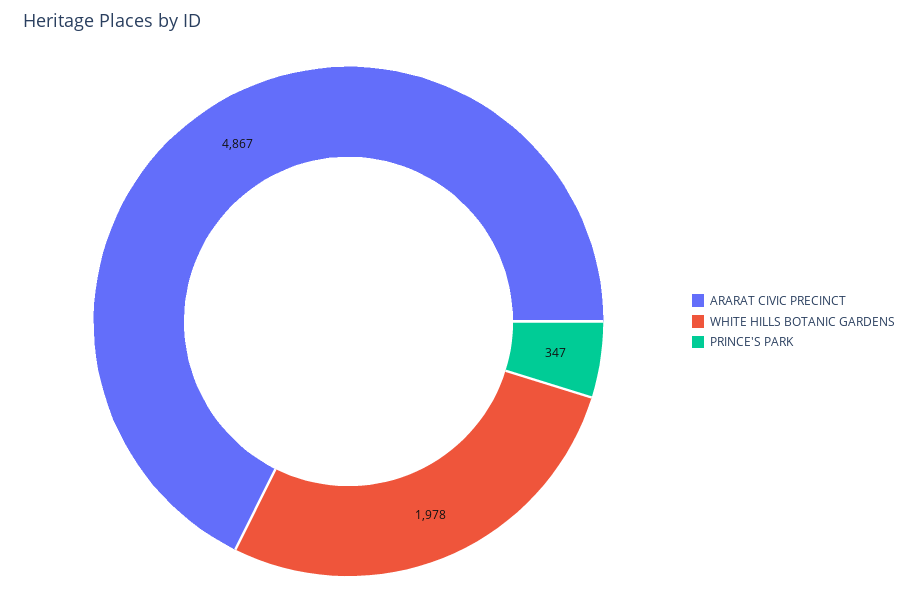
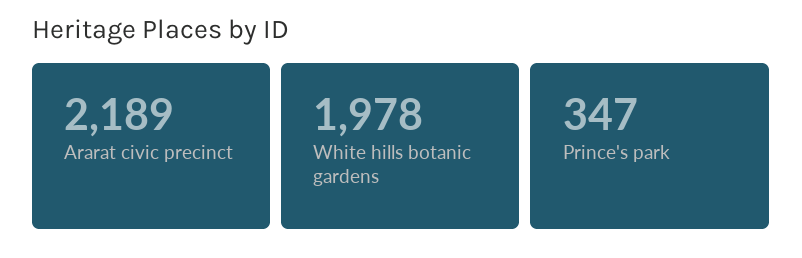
ARARAT CIVIC PRECINCT: 4867 -> 2189

